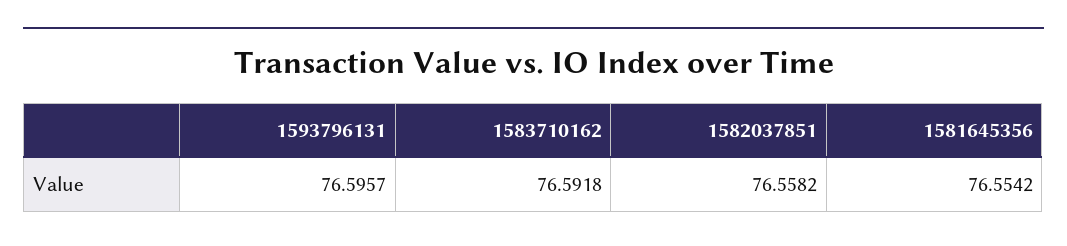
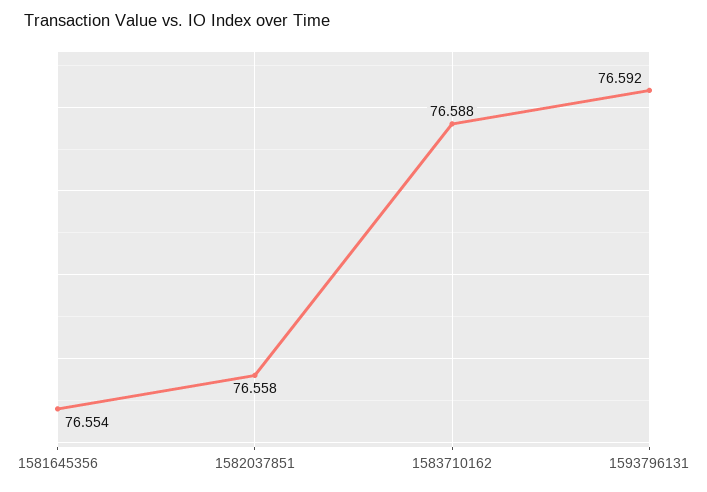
1593796131: 76.5957 -> 76.592
1583710162: 76.5918 -> 76.588

